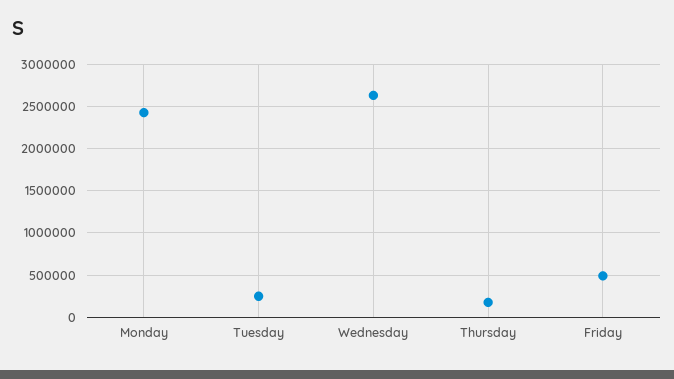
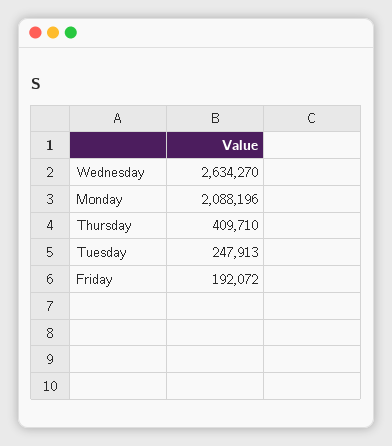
Monday: 2400000 -> 2088196
Thursday: 200000 -> 409710
Friday: 500000 -> 192072

